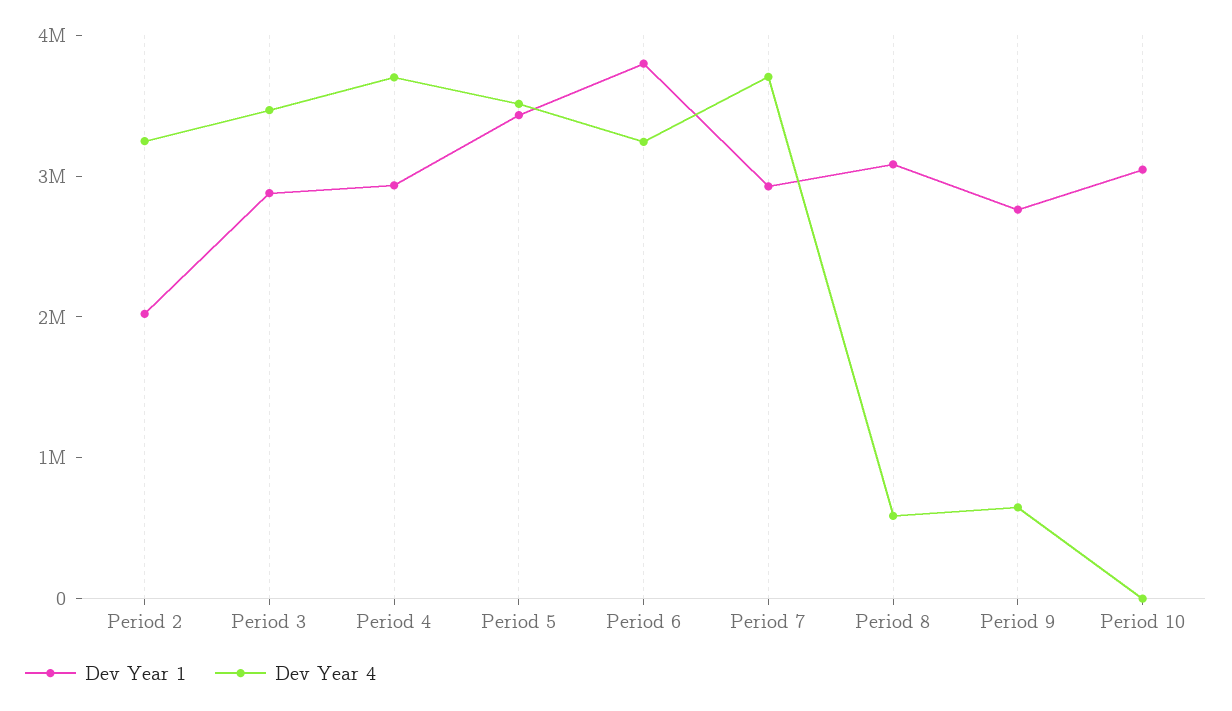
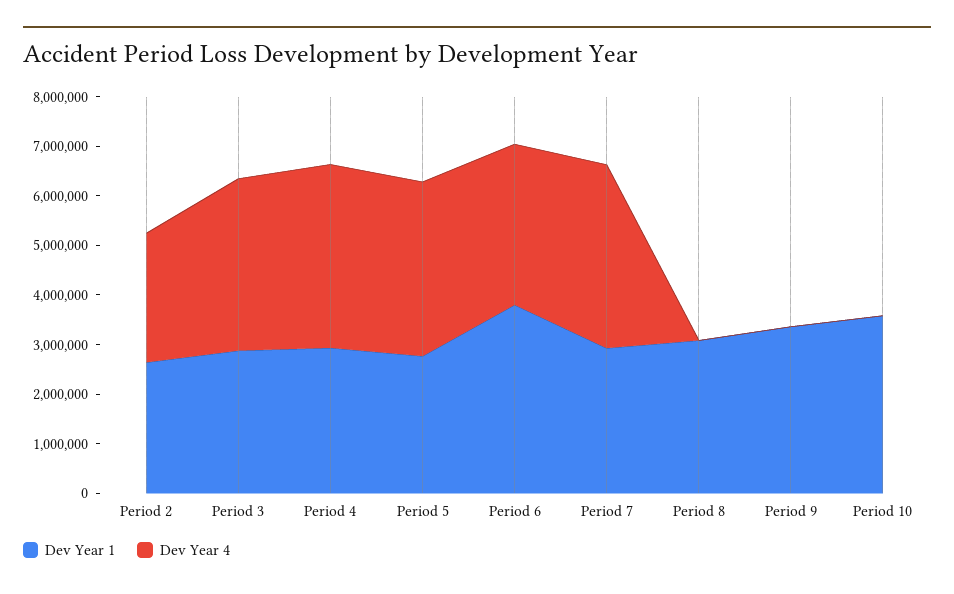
Dev Year 1, Period 2: 2000000 -> 2600000
Dev Year 4, Period 2: 3200000 -> 2600000
Dev Year 1, Period 5: 3400000 -> 2800000
Dev Year 4, Period 8: 600000 -> 0
Dev Year 1, Period 9: 2800000 -> 3400000
Dev Year 4, Period 9: 600000 -> 0
Dev Year 1, Period 10: 3000000 -> 3600000

